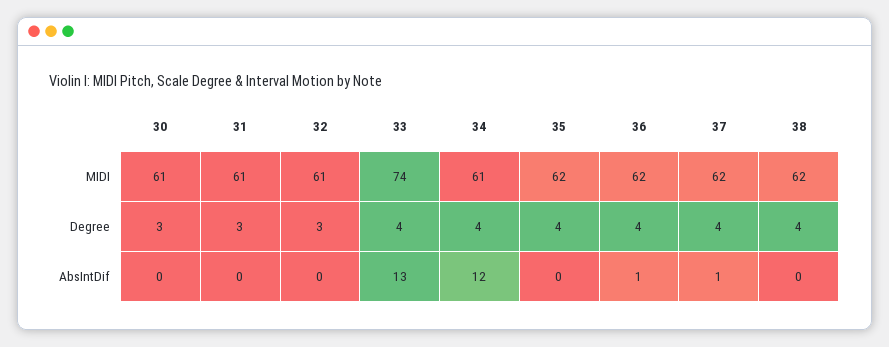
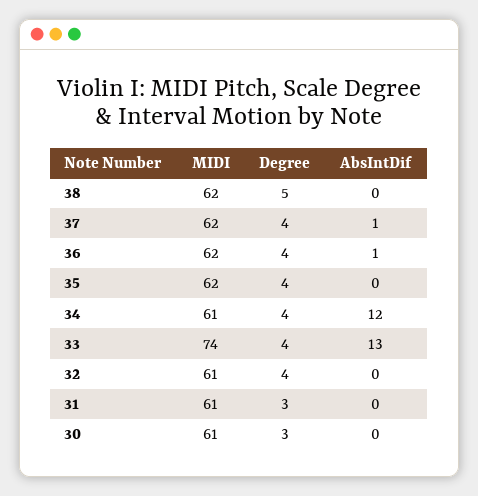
32, Degree: 3 -> 4
38, Degree: 4 -> 5

